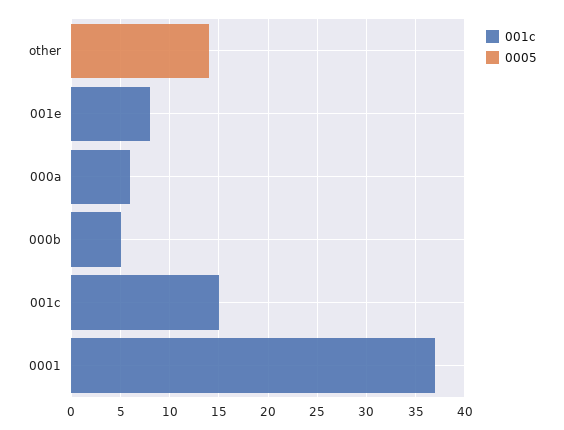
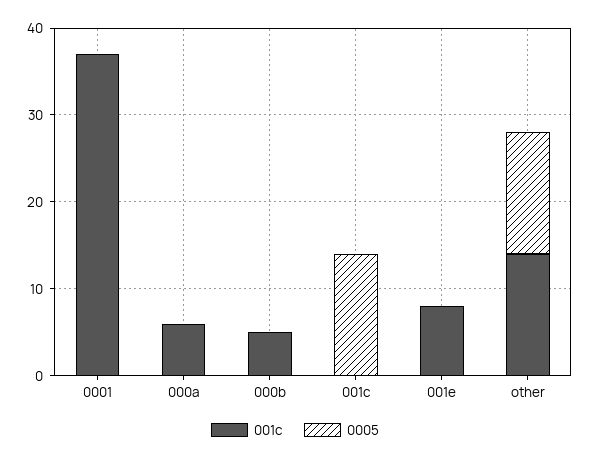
001c, other: 0 -> 14
001c, 001c: 15 -> 0
0005, 001c: 0 -> 14

